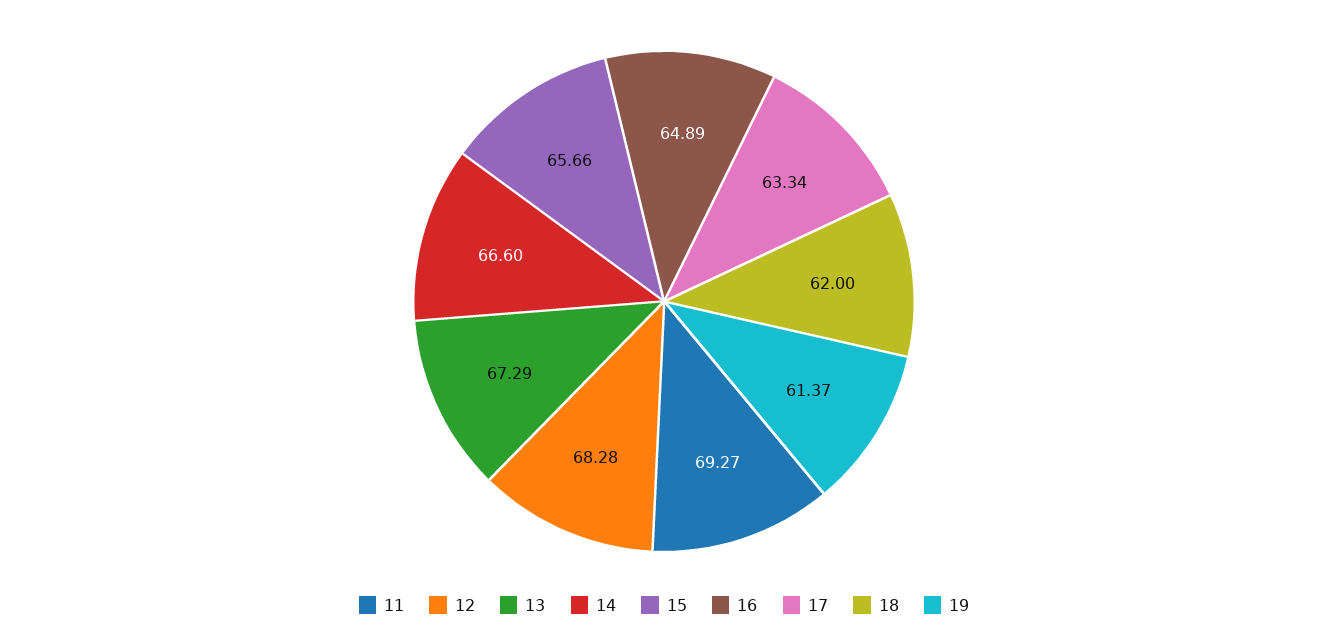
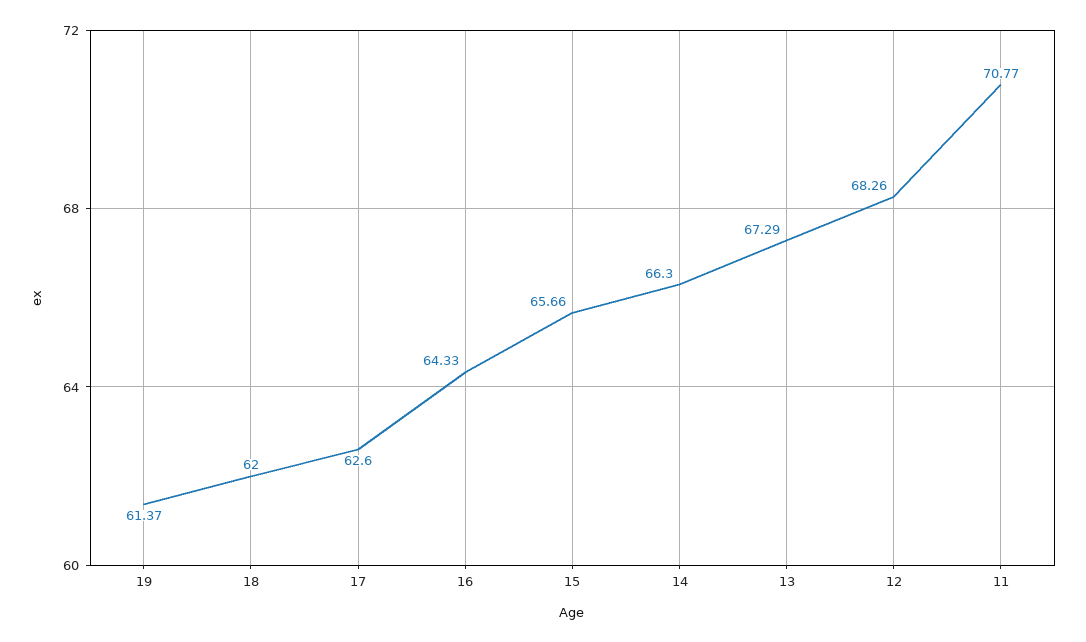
11: 69.27 -> 70.77
12: 68.28 -> 68.26
14: 66.6 -> 66.3
16: 64.89 -> 64.33
17: 63.34 -> 62.6

